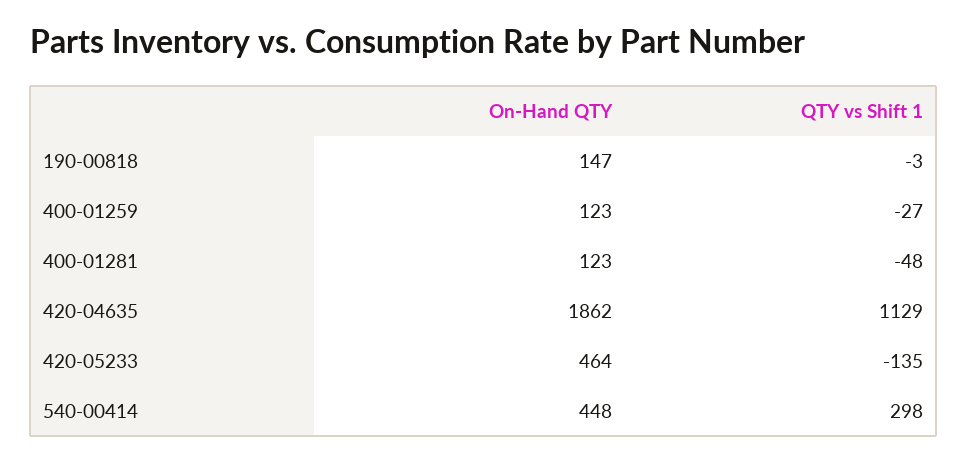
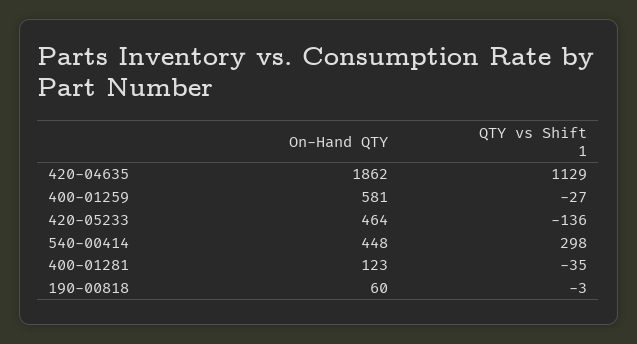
On-Hand QTY, 190-00818: 147 -> 60
On-Hand QTY, 400-01259: 123 -> 581
QTY vs Shift 1, 400-01281: -48 -> -35
QTY vs Shift 1, 420-05233: -135 -> -136

